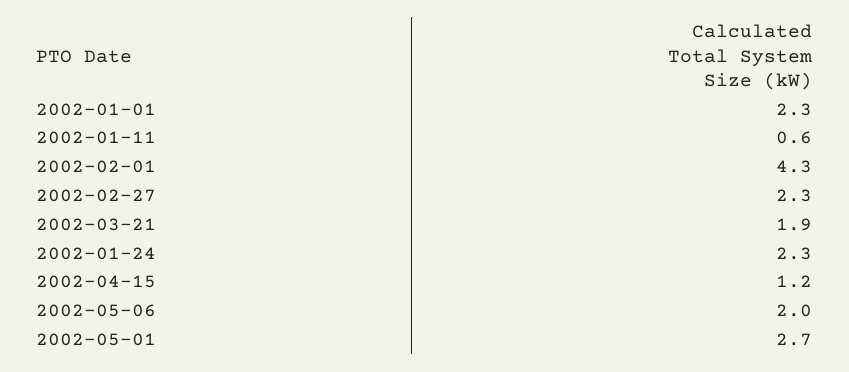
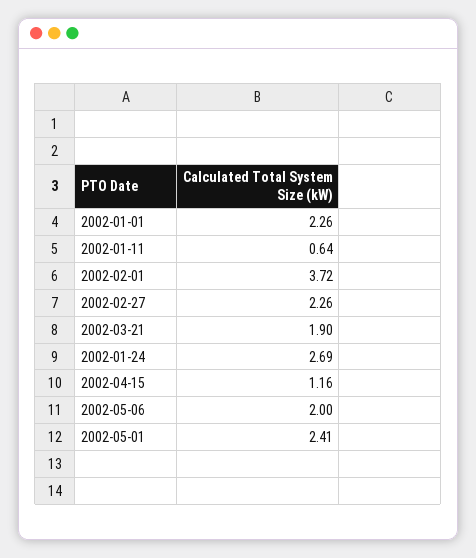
2002-02-01: 4.3 -> 3.72
2002-01-24: 2.3 -> 2.69
2002-05-01: 2.7 -> 2.41

